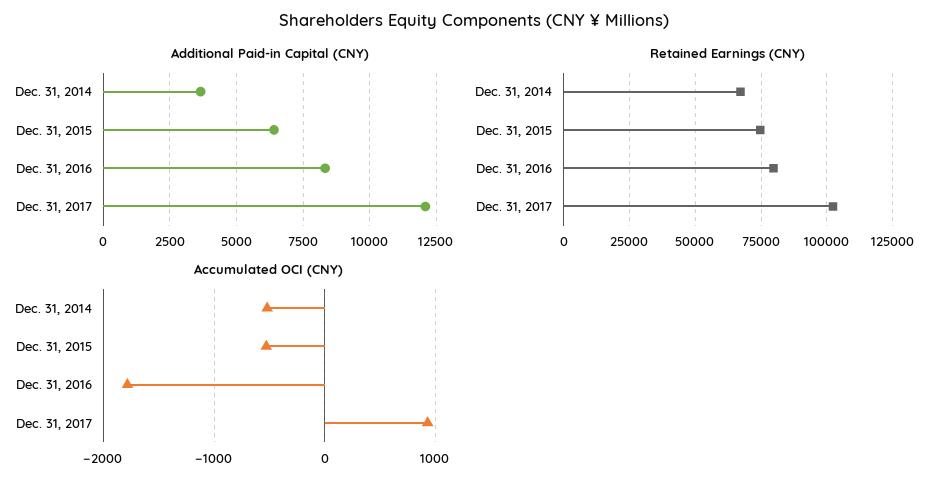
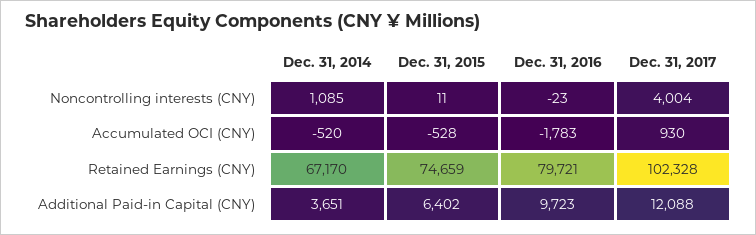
Additional Paid-in Capital (CNY), Dec. 31, 2016: 8250 -> 9723
Noncontrolling interests (CNY), Dec. 31, 2014: none -> 1085
Noncontrolling interests (CNY), Dec. 31, 2015: none -> 11
Noncontrolling interests (CNY), Dec. 31, 2016: none -> -23
Noncontrolling interests (CNY), Dec. 31, 2017: none -> 4004

